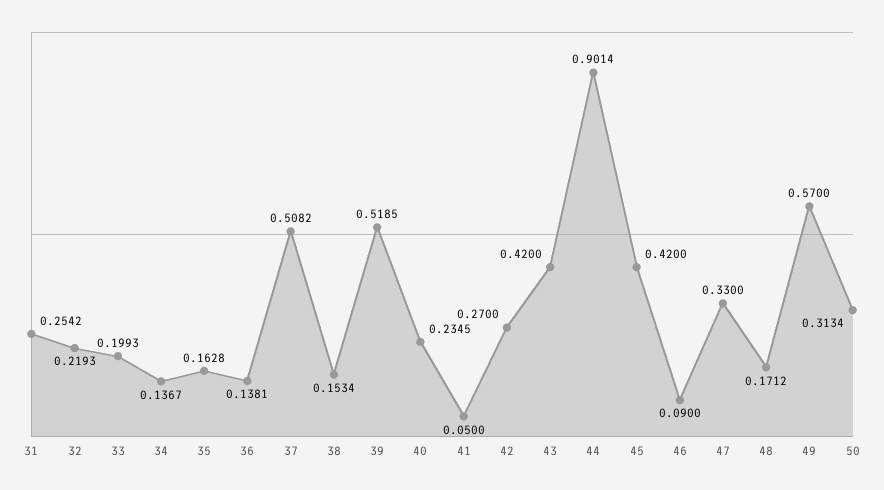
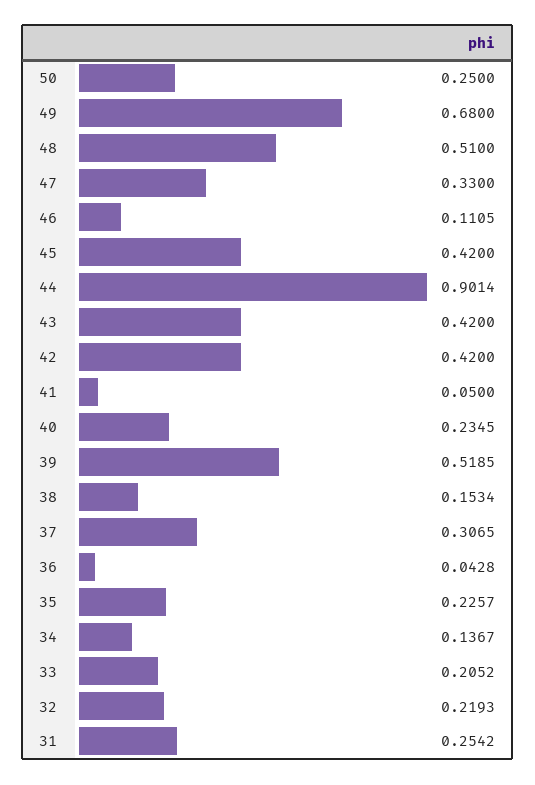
33: 0.1993 -> 0.2052
35: 0.1628 -> 0.2257
36: 0.1381 -> 0.0428
37: 0.5082 -> 0.3065
42: 0.27 -> 0.42
46: 0.09 -> 0.1105
48: 0.1712 -> 0.51
49: 0.57 -> 0.68
50: 0.3134 -> 0.25

